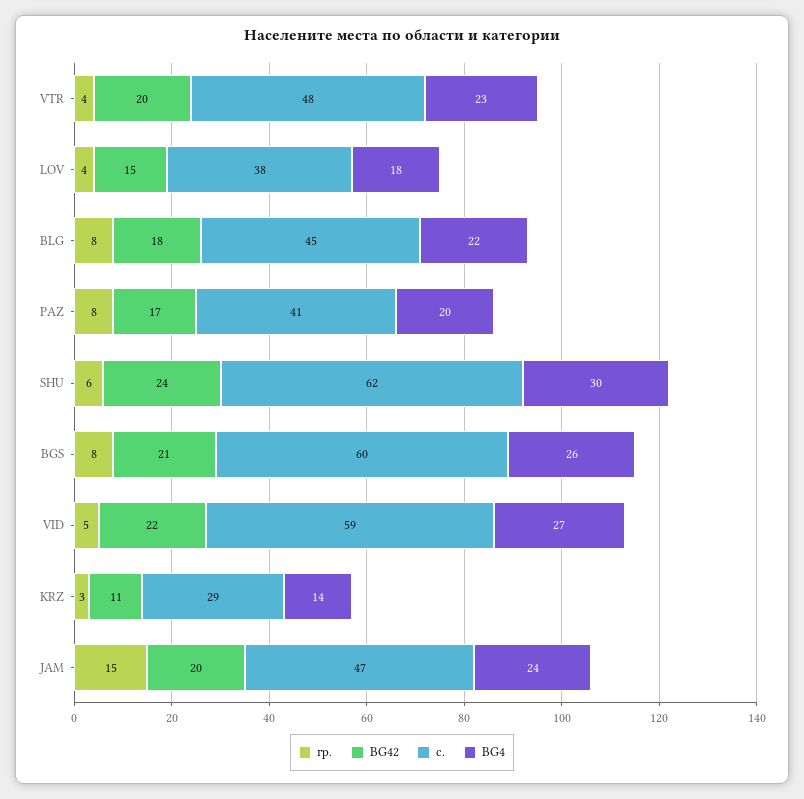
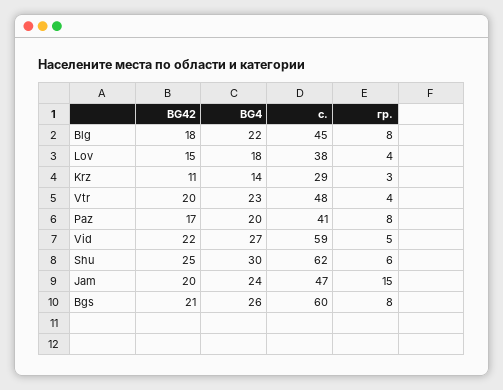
BG42, SHU: 24 -> 25

